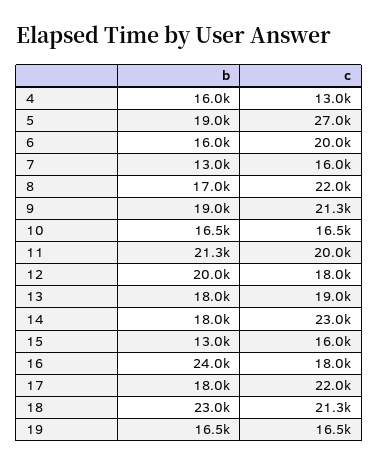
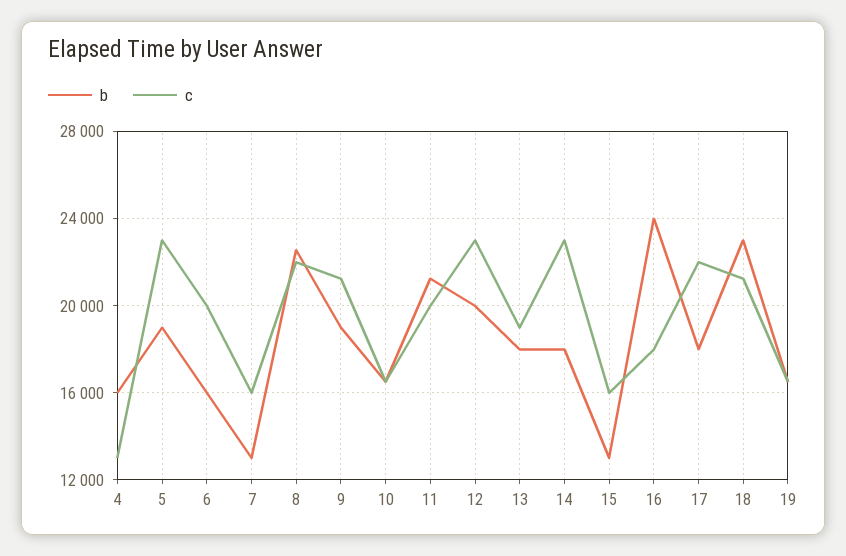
c, 5: 27000 -> 23000
b, 8: 17000 -> 22500
c, 12: 18000 -> 23000

